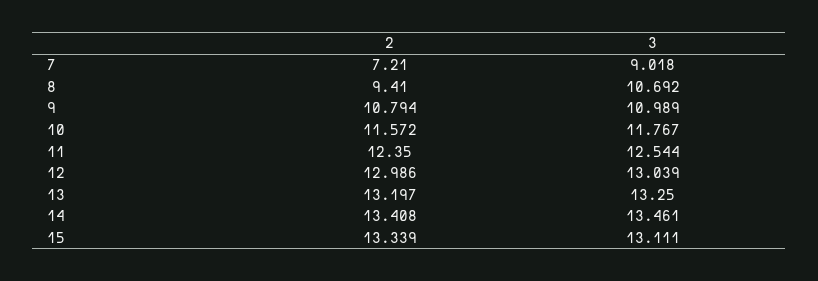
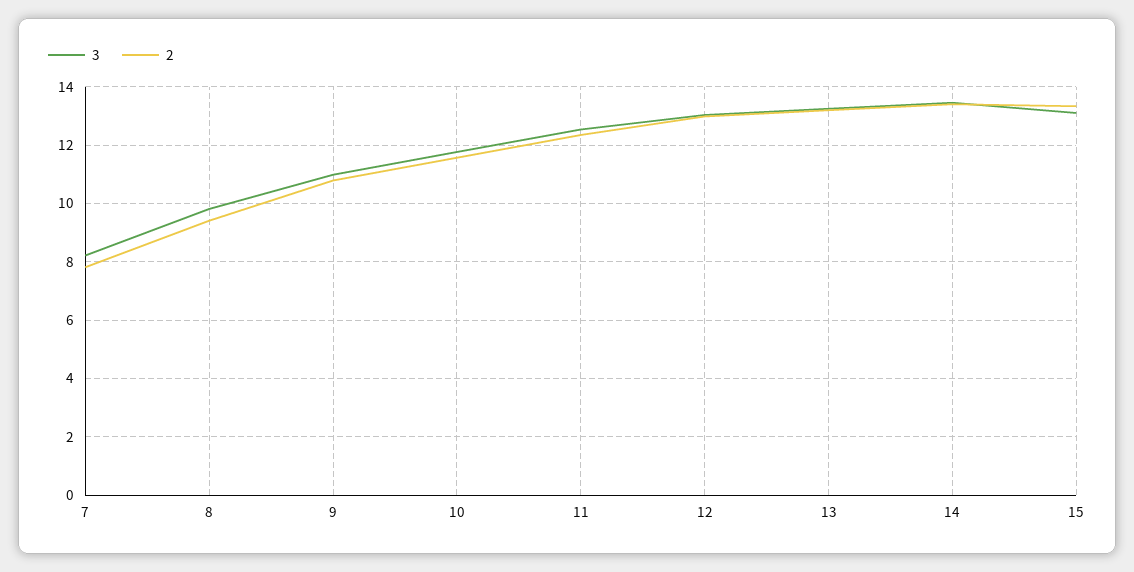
2, 7: 7.21 -> 7.75
3, 7: 9.018 -> 8.25
3, 8: 10.692 -> 9.75

